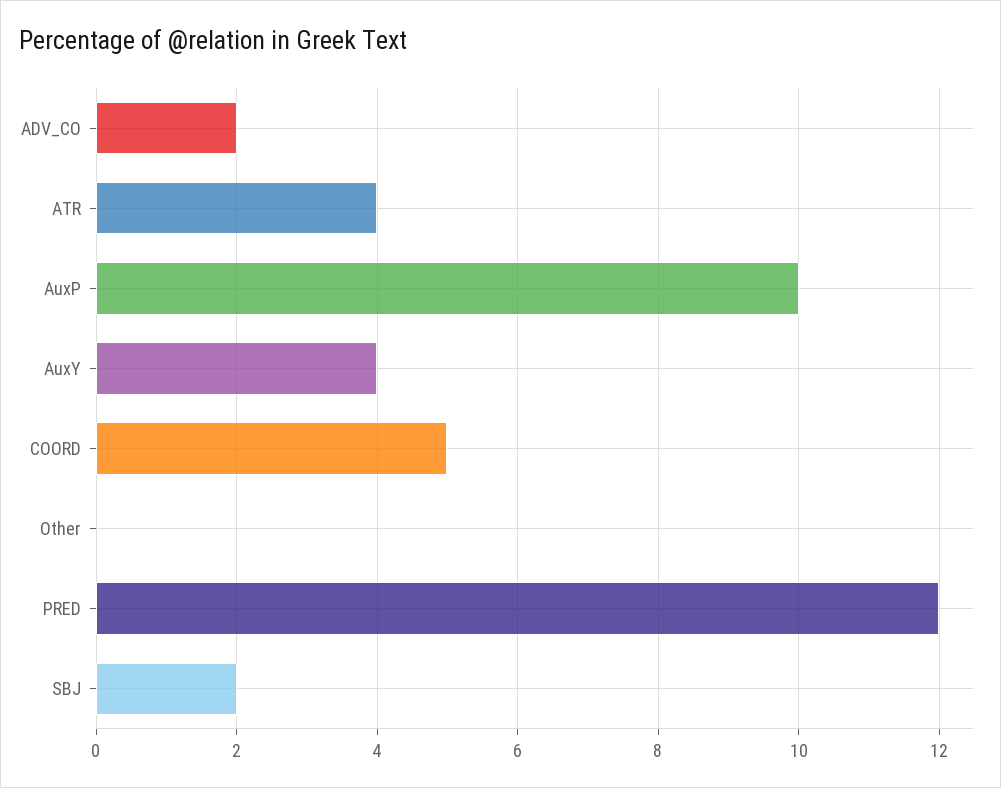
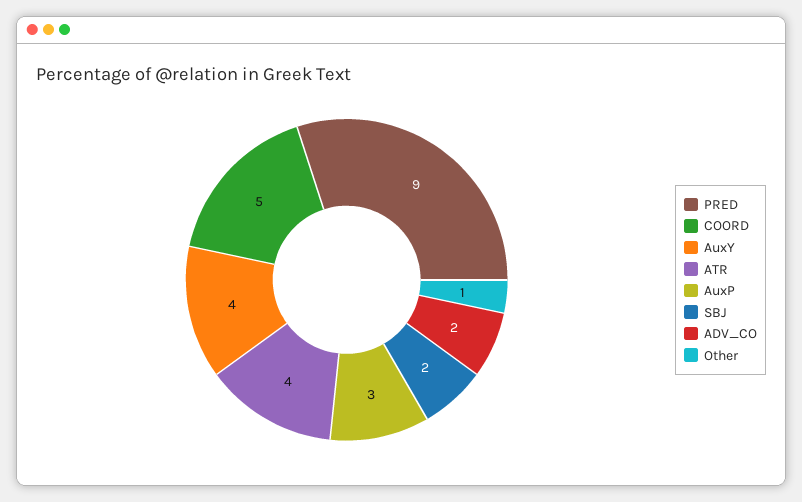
AuxP: 10 -> 3
Other: 0 -> 1
PRED: 12 -> 9

